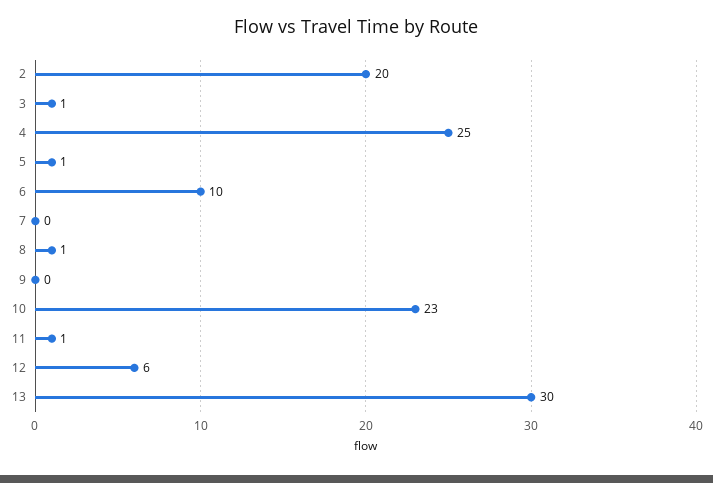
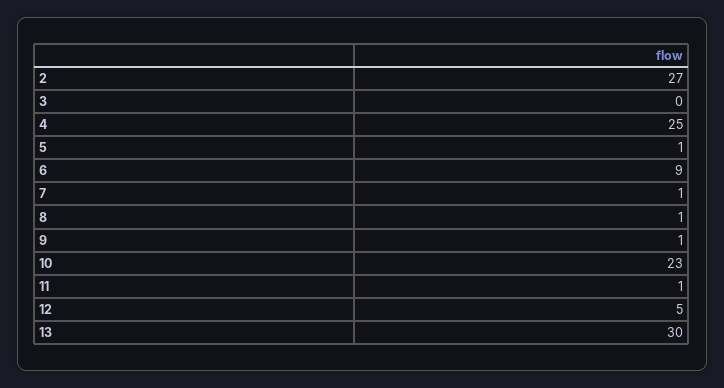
2: 20 -> 27
3: 1 -> 0
6: 10 -> 9
7: 0 -> 1
9: 0 -> 1
12: 6 -> 5

